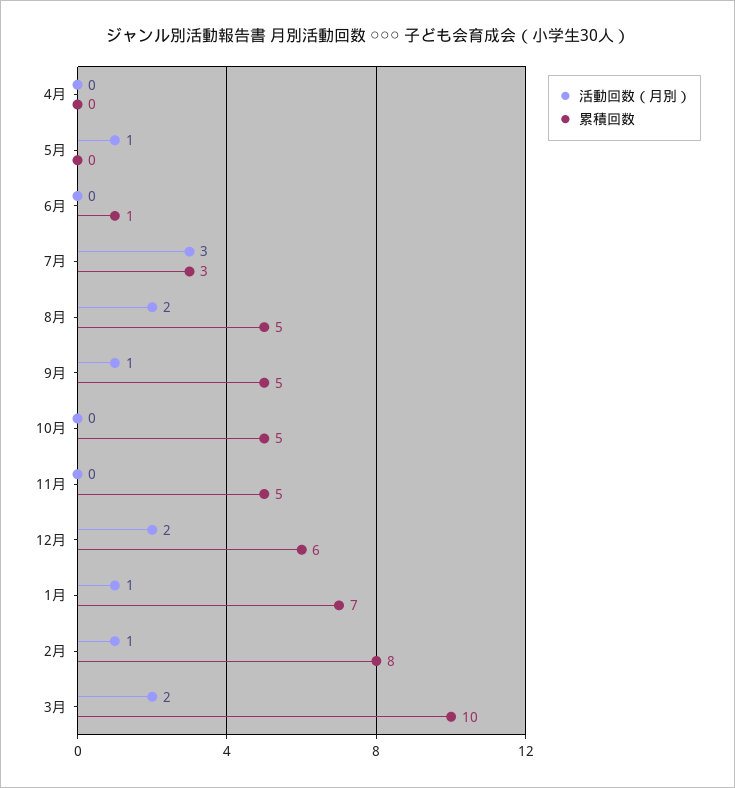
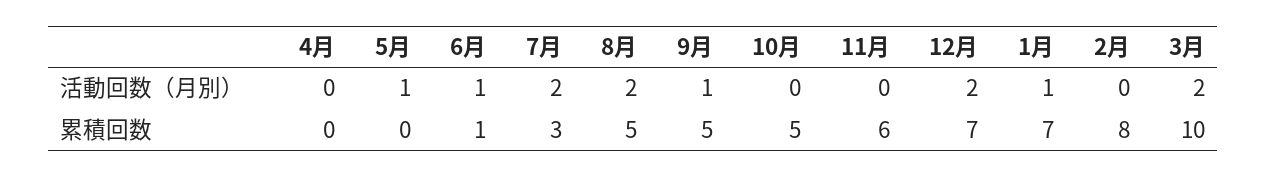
活動回数（月別）, 6月: 0 -> 1
活動回数（月別）, 7月: 3 -> 2
累積回数, 11月: 5 -> 6
累積回数, 12月: 6 -> 7
活動回数（月別）, 2月: 1 -> 0

